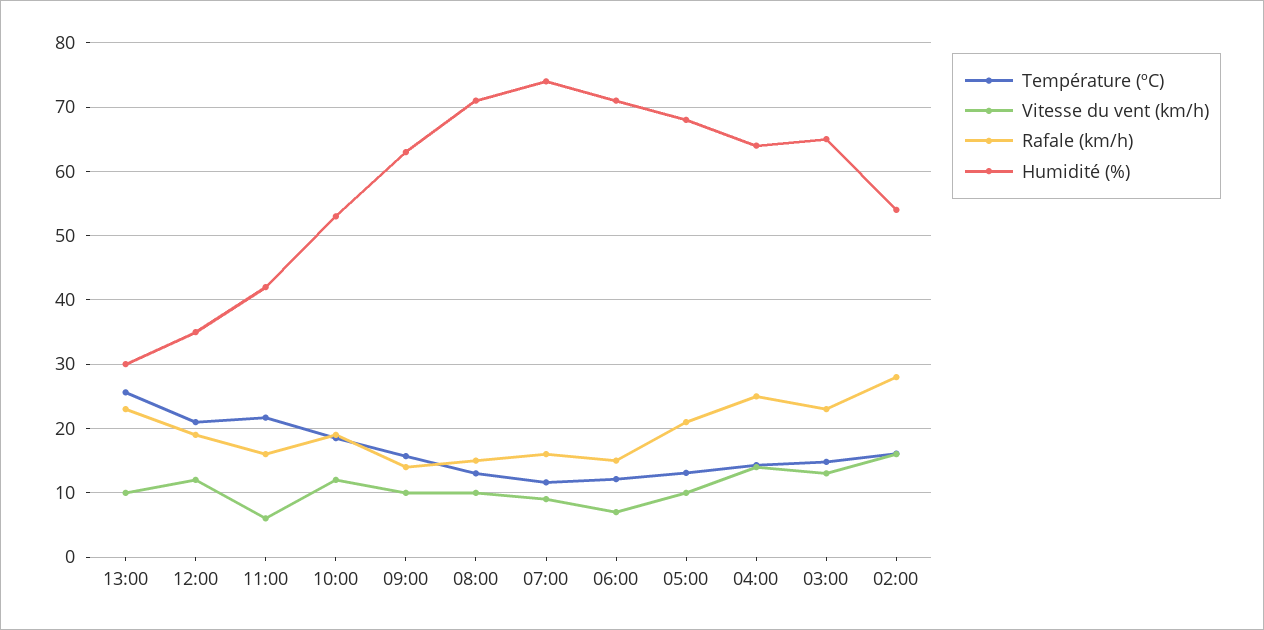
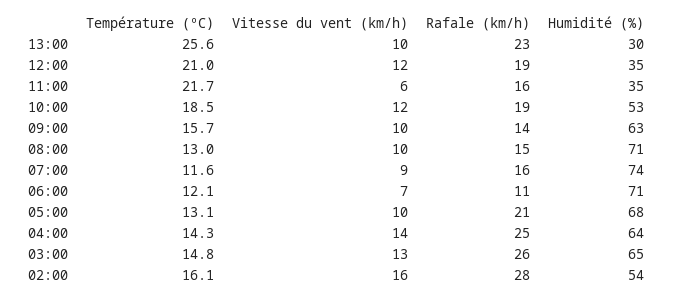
Humidité (%), 11:00: 42 -> 35
Rafale (km/h), 06:00: 15 -> 11
Rafale (km/h), 03:00: 23 -> 26

